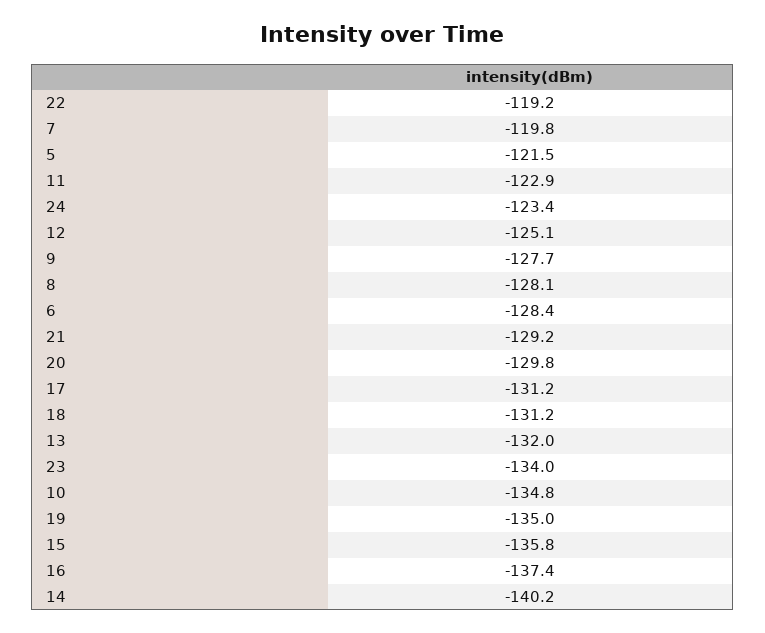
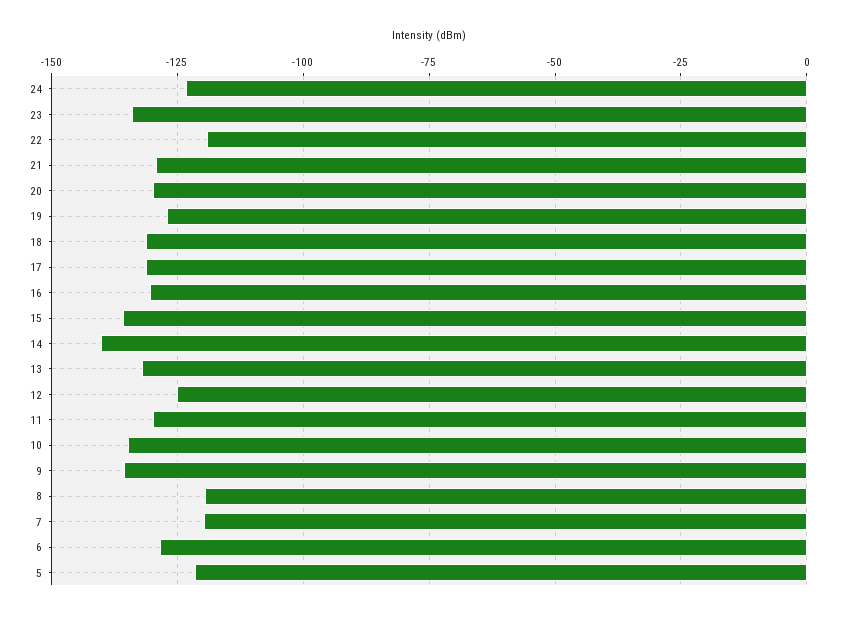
11: -122.9 -> -130
9: -127.7 -> -135
8: -128.1 -> -120
19: -135 -> -127.5
16: -137.4 -> -130

